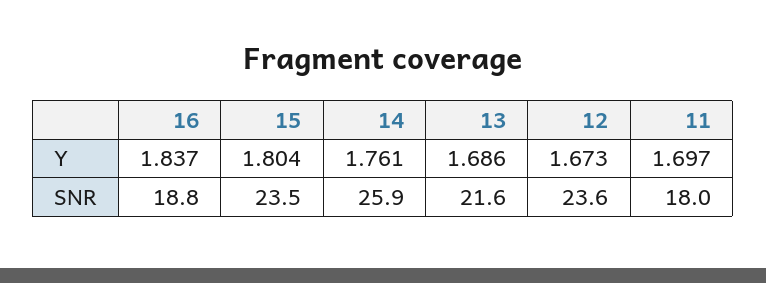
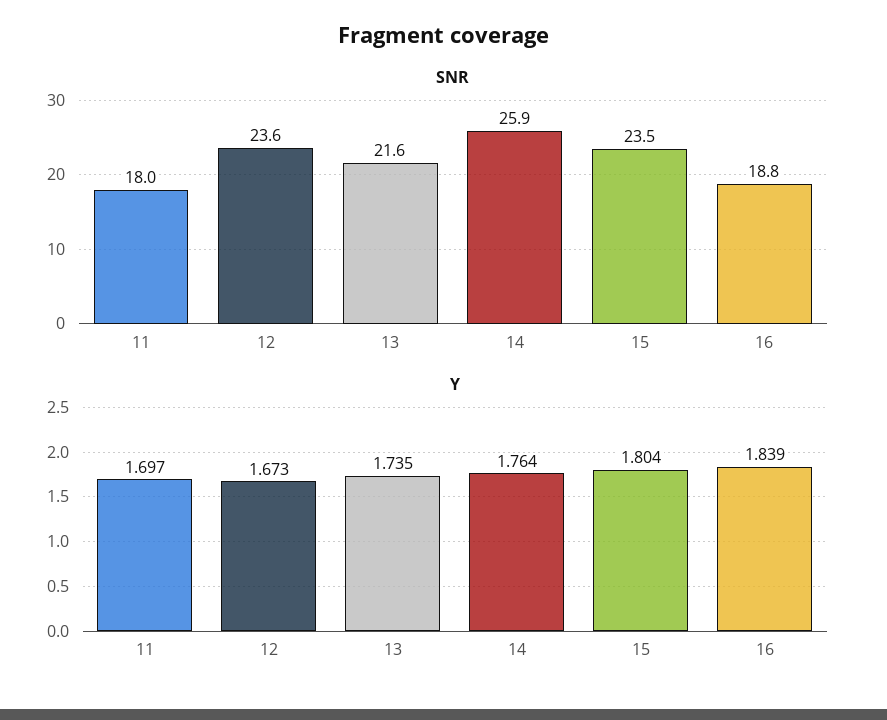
Y, 16: 1.837 -> 1.839
Y, 14: 1.761 -> 1.764
Y, 13: 1.686 -> 1.735

